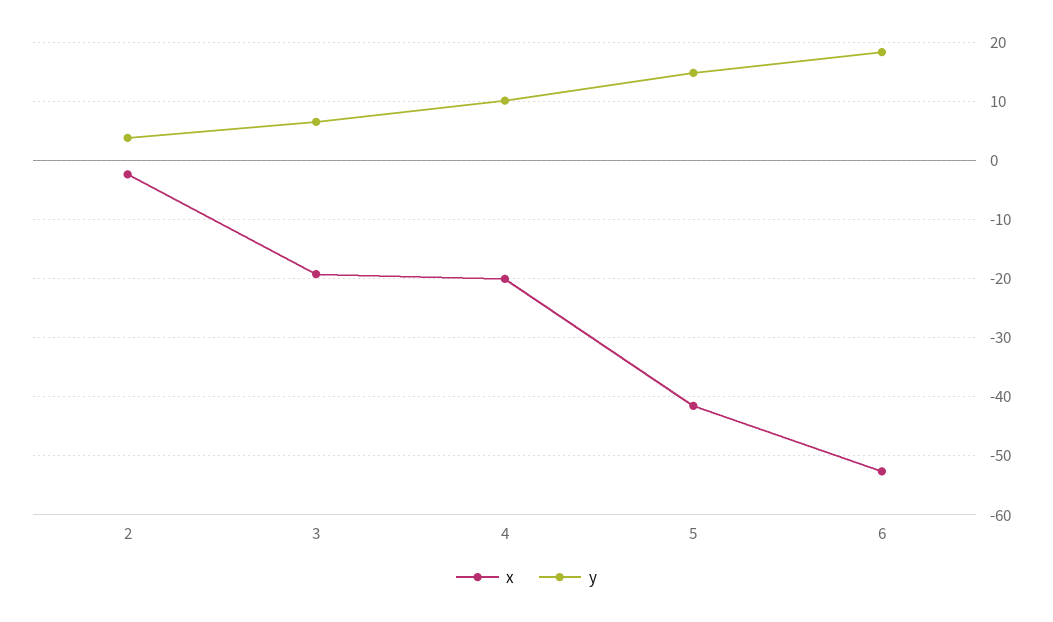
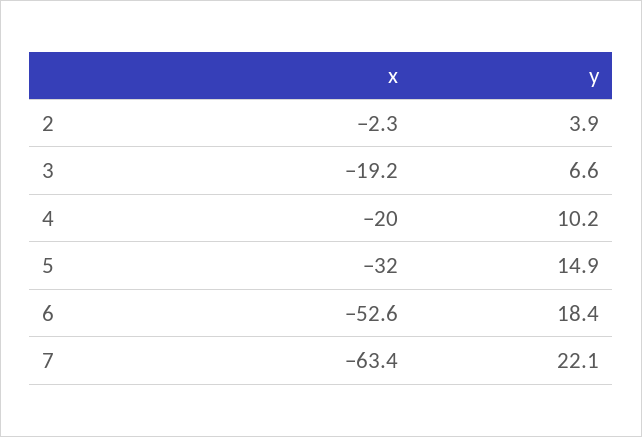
x, 5: -42 -> -32
x, 7: none -> -63.4
y, 7: none -> 22.1

